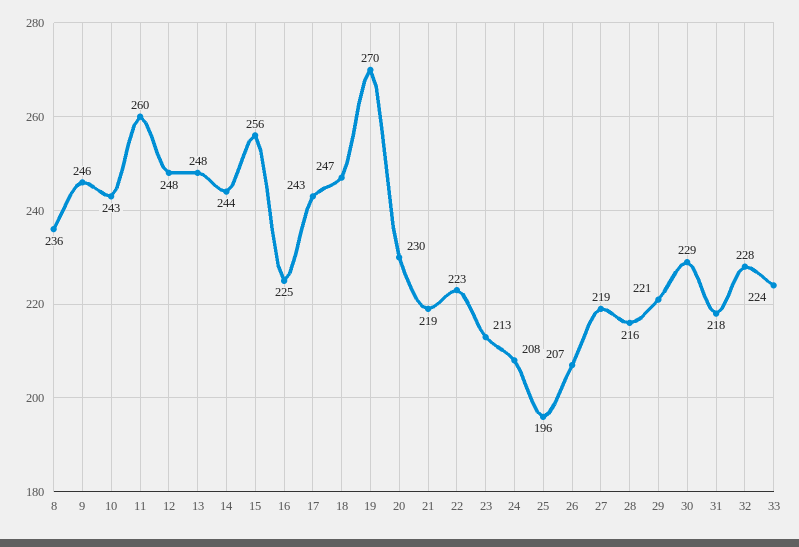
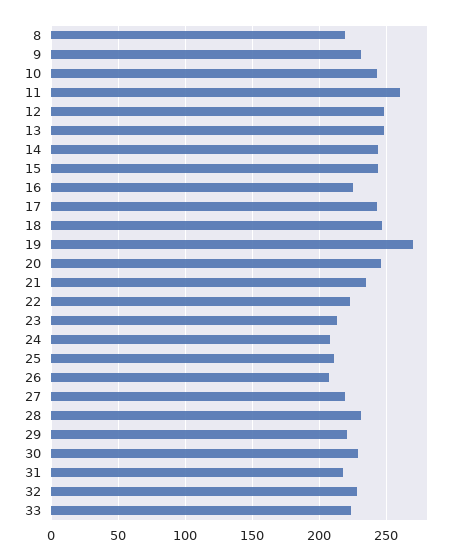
8: 236 -> 220
9: 246 -> 230
15: 256 -> 245
20: 230 -> 245
21: 219 -> 235
25: 196 -> 210
28: 216 -> 230

